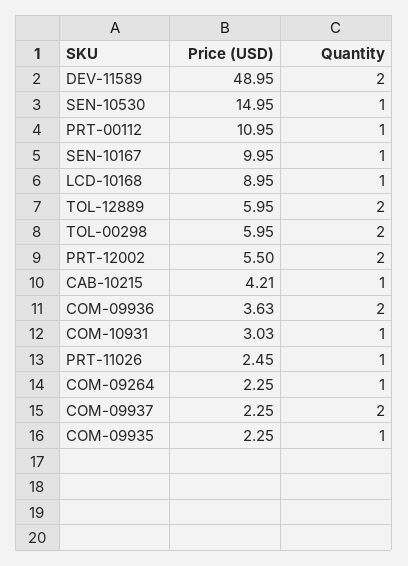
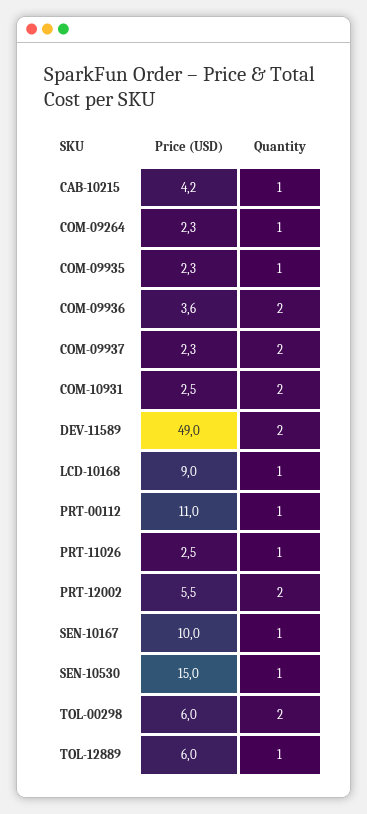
Quantity, TOL-12889: 2 -> 1
Price (USD), COM-10931: 3.03 -> 2.5
Quantity, COM-10931: 1 -> 2

